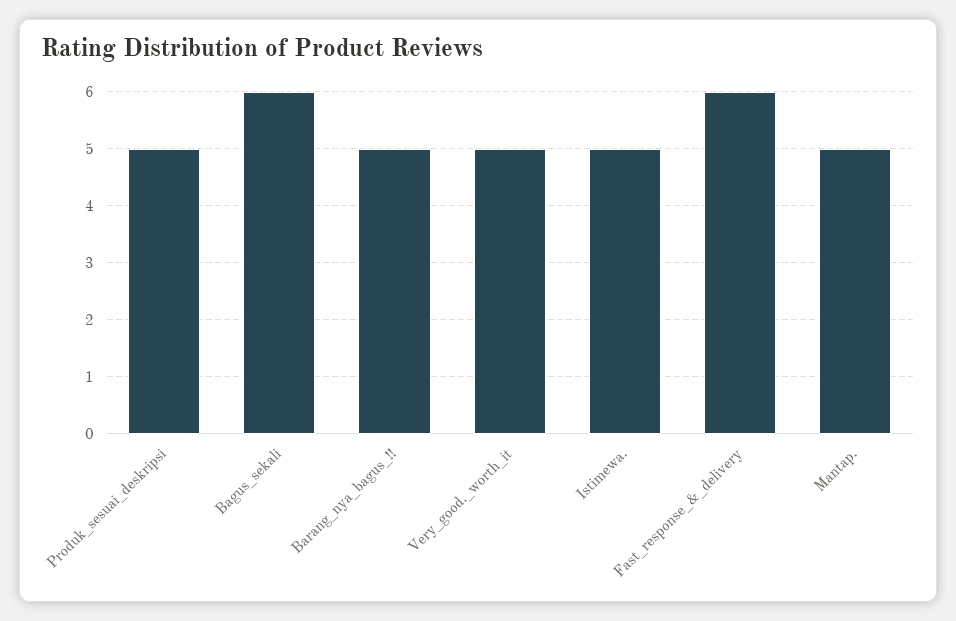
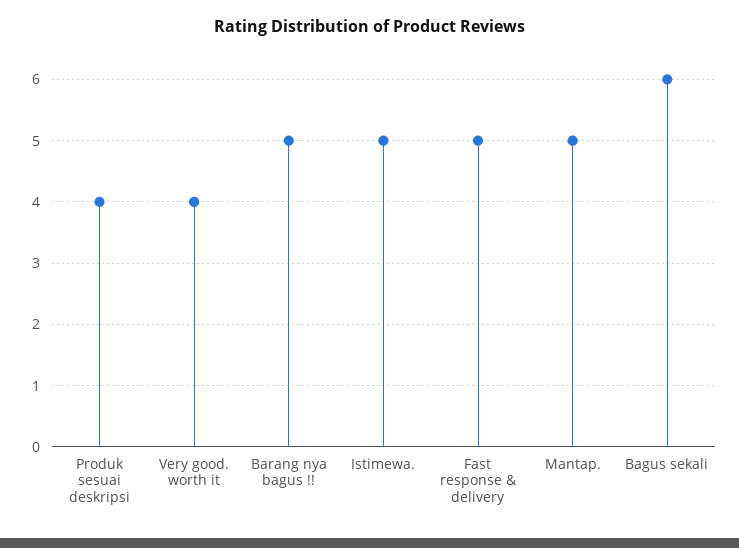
Produk_sesuai_deskripsi: 5 -> 4
Very_good._worth_it: 5 -> 4
Fast_response_&_delivery: 6 -> 5

